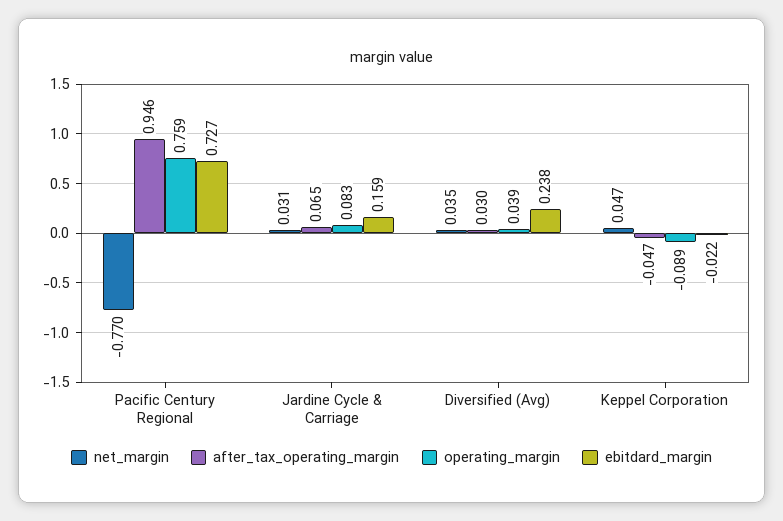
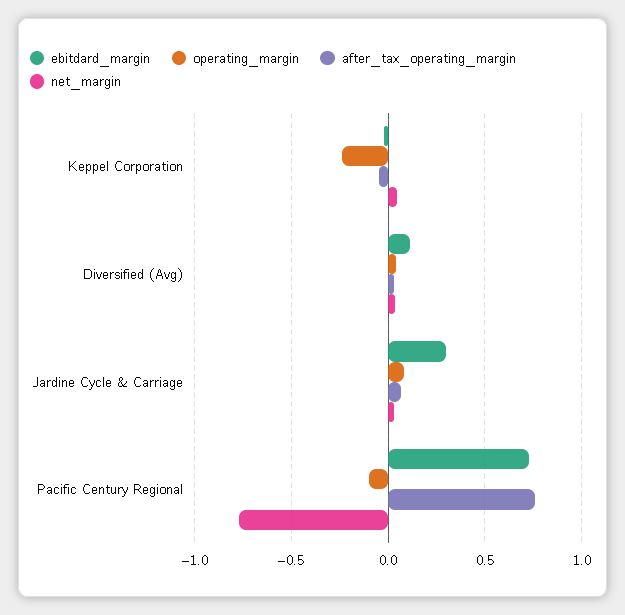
after_tax_operating_margin, Pacific Century Regional: 0.946 -> 0.75
operating_margin, Pacific Century Regional: 0.759 -> -0.1
ebitdard_margin, Jardine Cycle & Carriage: 0.159 -> 0.3
ebitdard_margin, Diversified (Avg): 0.238 -> 0.1
operating_margin, Keppel Corporation: -0.089 -> -0.25

